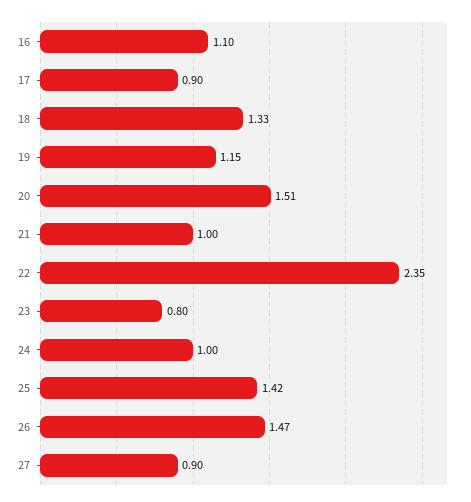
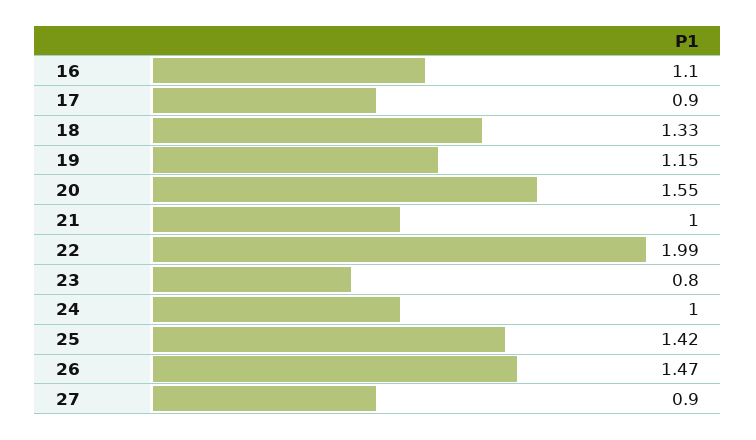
20: 1.51 -> 1.55
22: 2.35 -> 1.99

